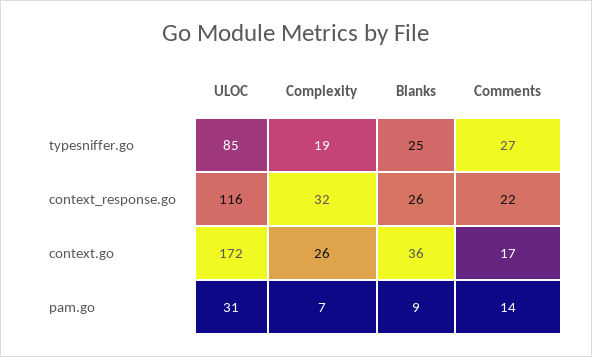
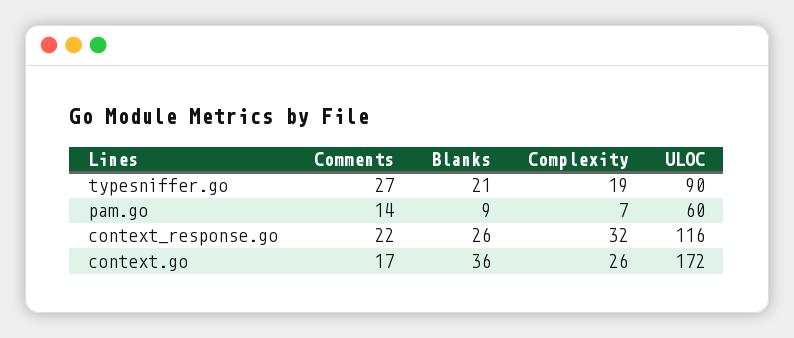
ULOC, typesniffer.go: 85 -> 90
Blanks, typesniffer.go: 25 -> 21
ULOC, pam.go: 31 -> 60

